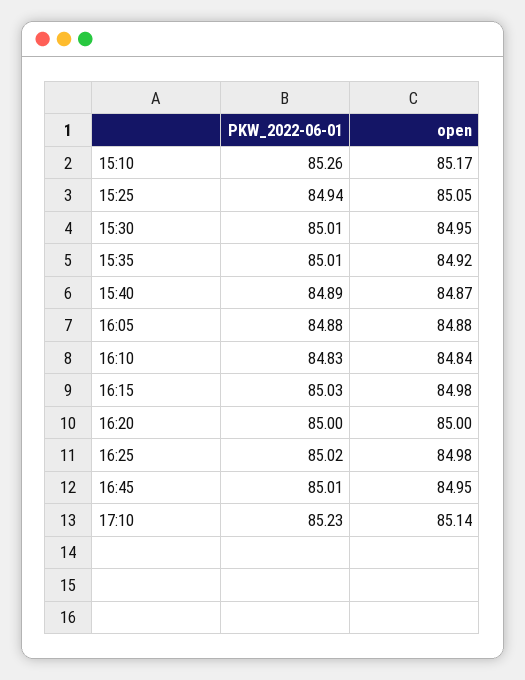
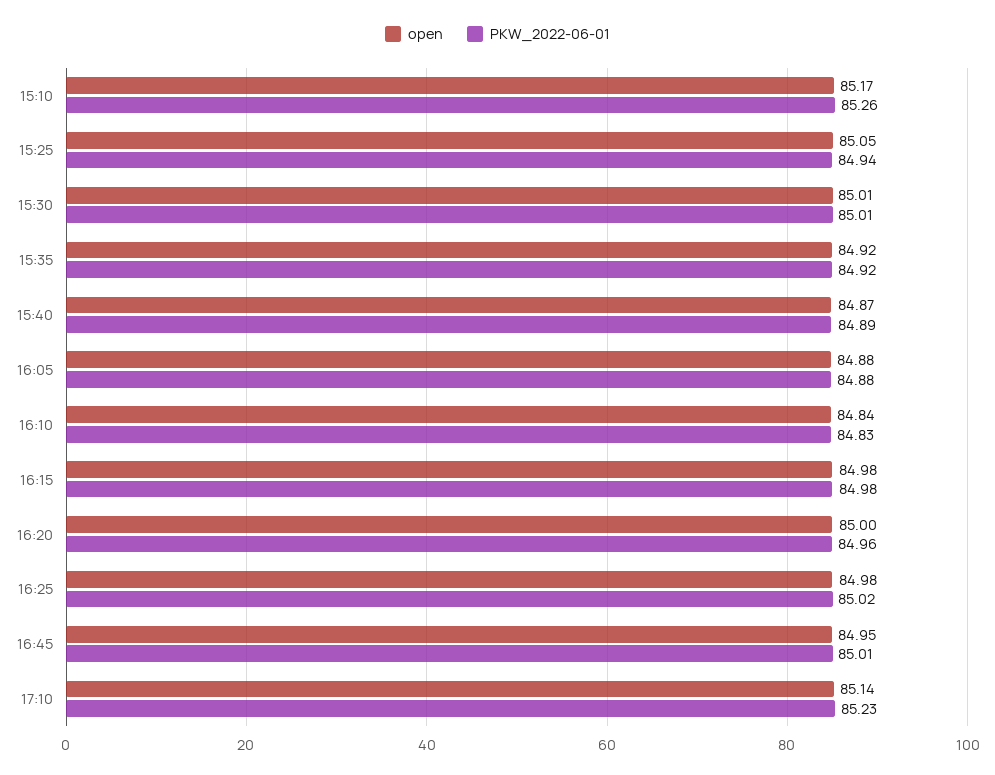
open, 15:30: 84.95 -> 85.01
PKW_2022-06-01, 15:35: 85.01 -> 84.92
PKW_2022-06-01, 16:15: 85.03 -> 84.98
PKW_2022-06-01, 16:20: 85 -> 84.96

